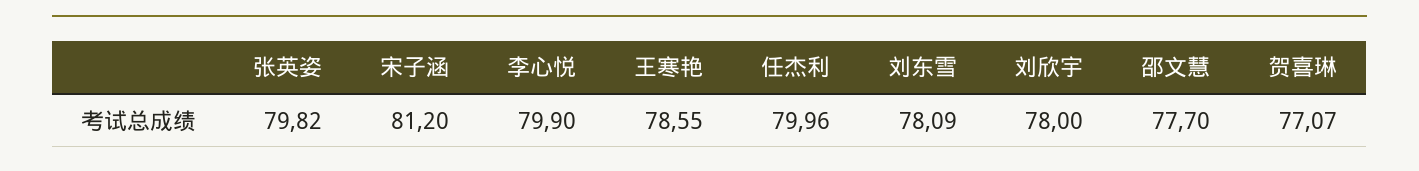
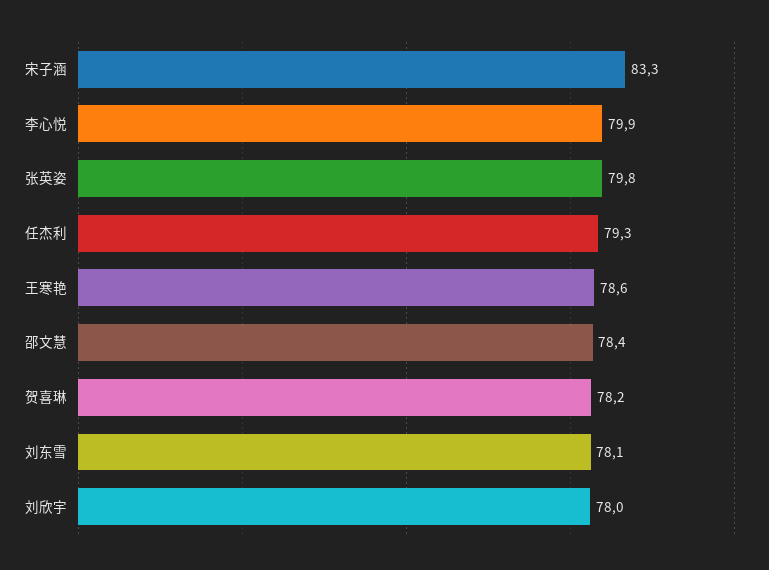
宋子涵: 81.2 -> 83.3
任杰利: 79.96 -> 79.3
邵文慧: 77.7 -> 78.4
贺喜琳: 77.07 -> 78.2

